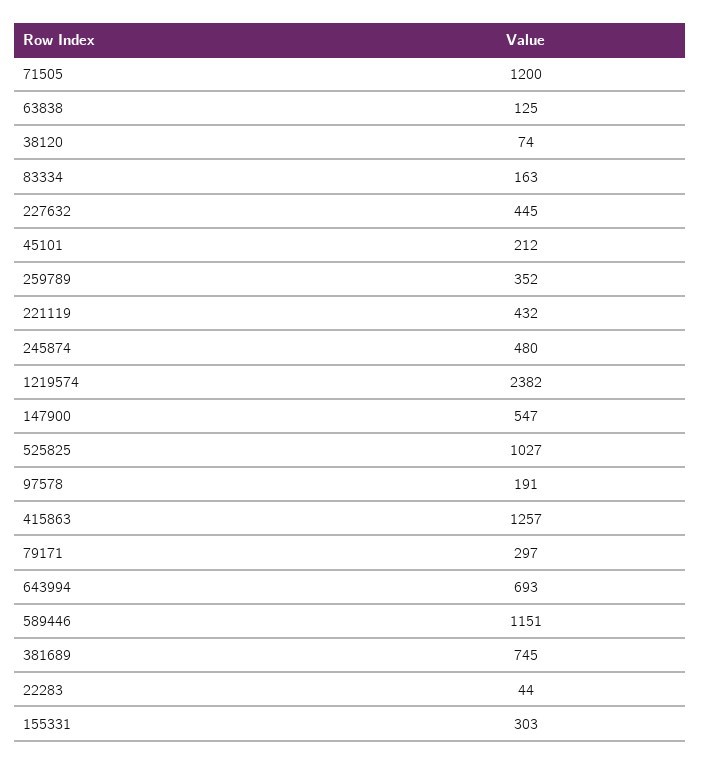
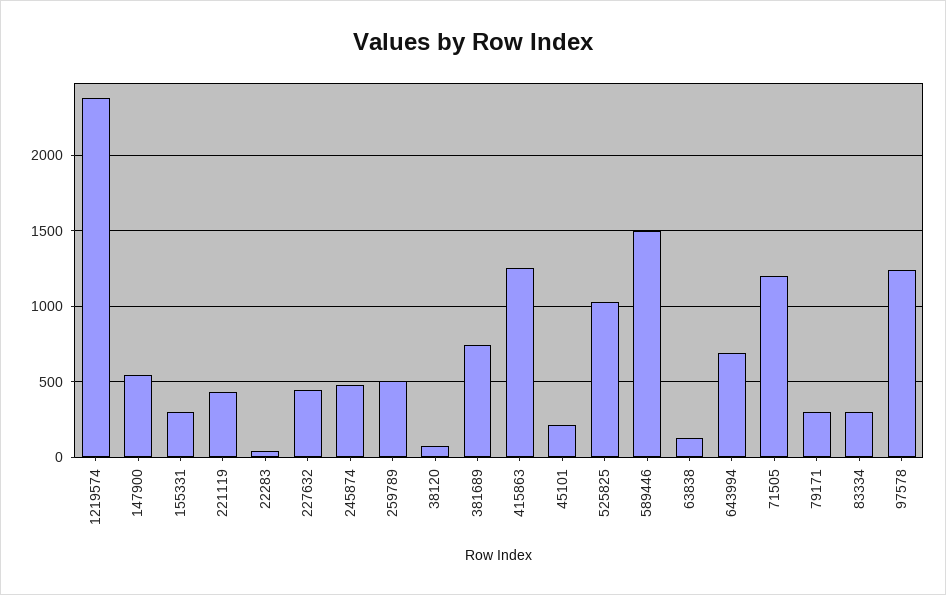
83334: 163 -> 300
259789: 352 -> 500
97578: 191 -> 1250
589446: 1151 -> 1500

